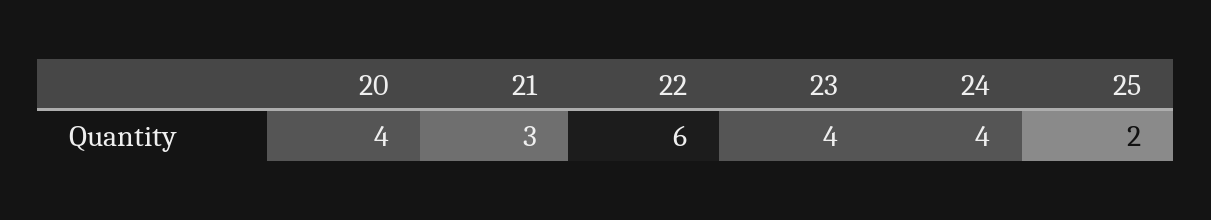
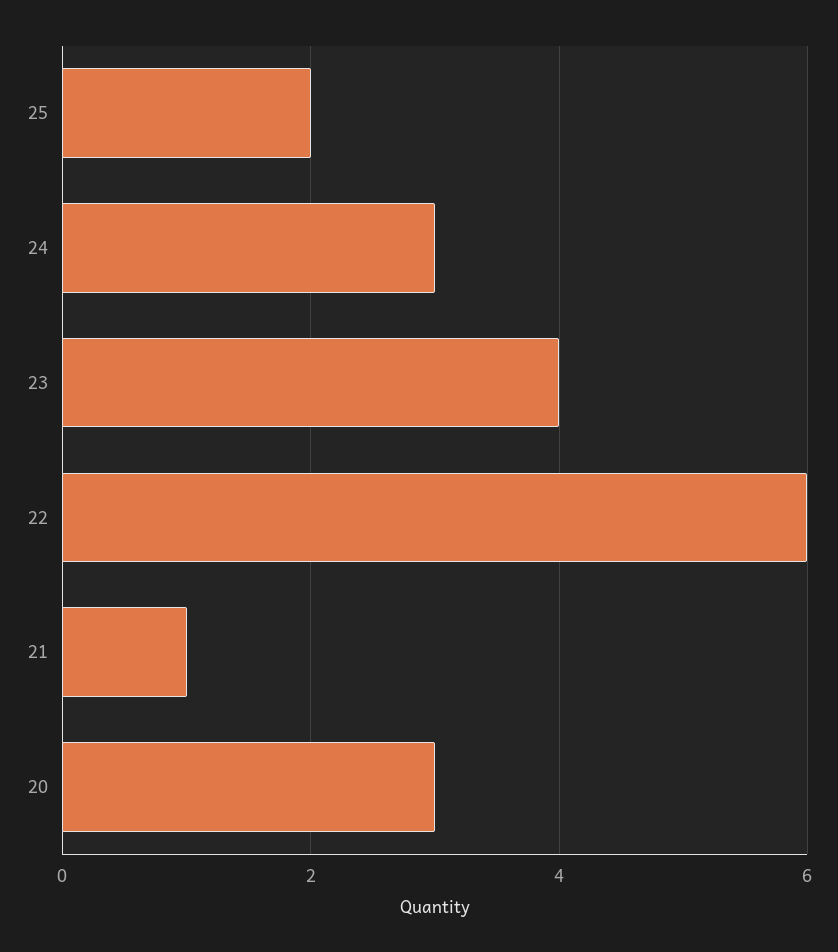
20: 4 -> 3
21: 3 -> 1
24: 4 -> 3

